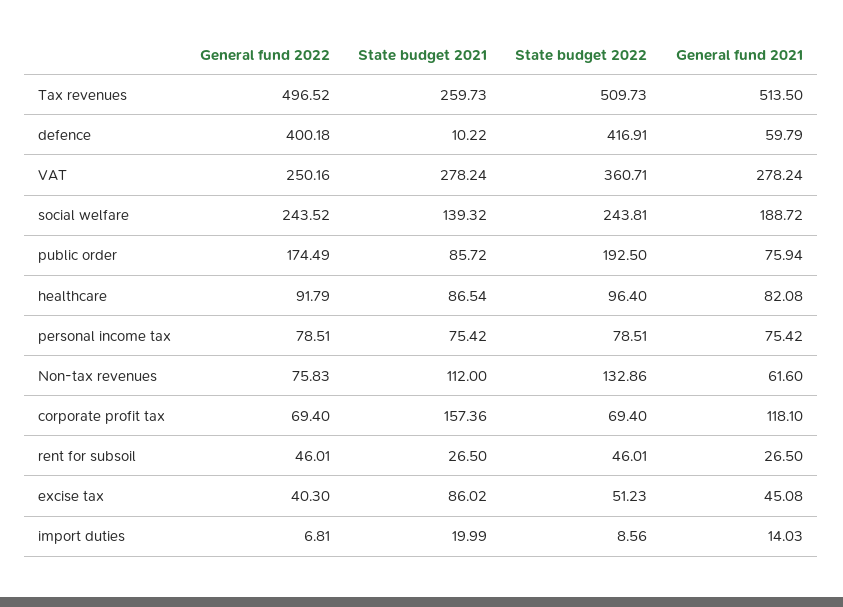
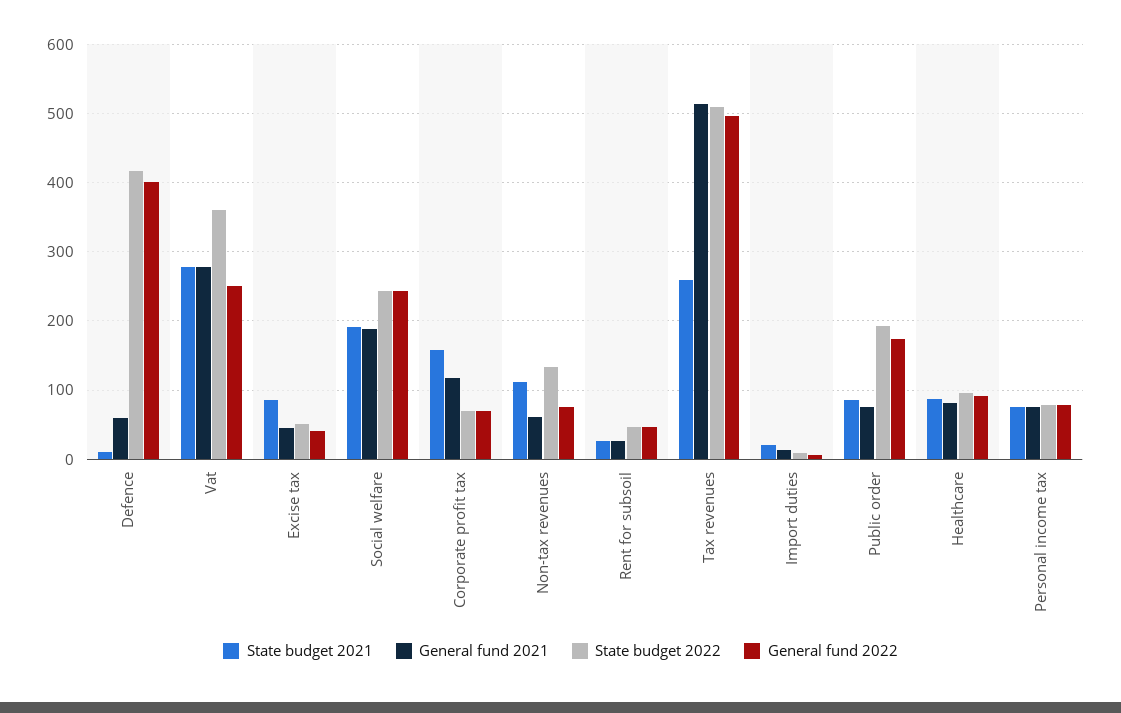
State budget 2021, social welfare: 139.32 -> 190

